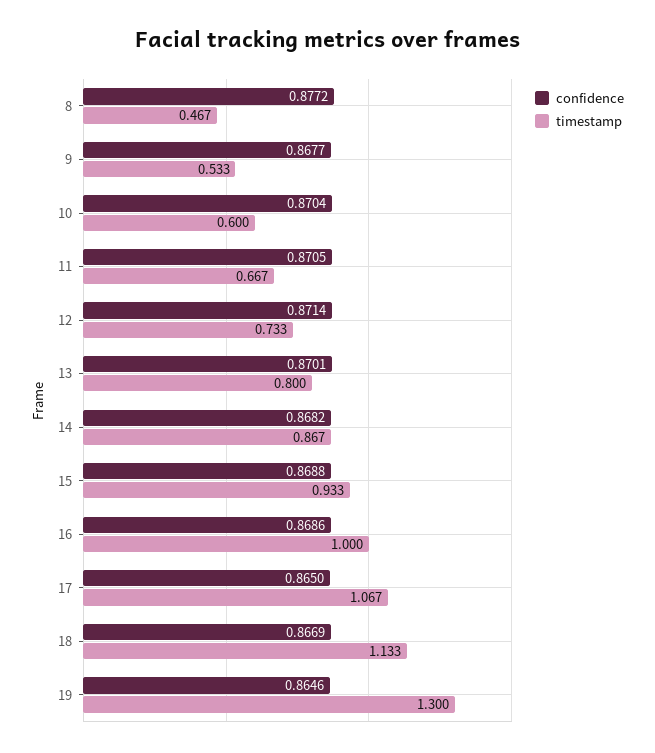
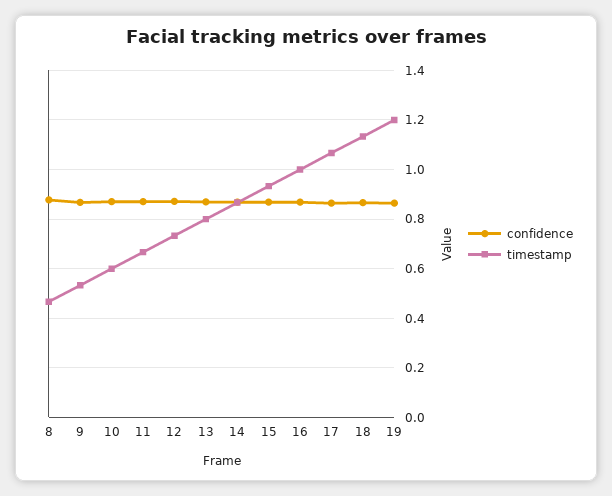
timestamp, 19: 1.3 -> 1.2

